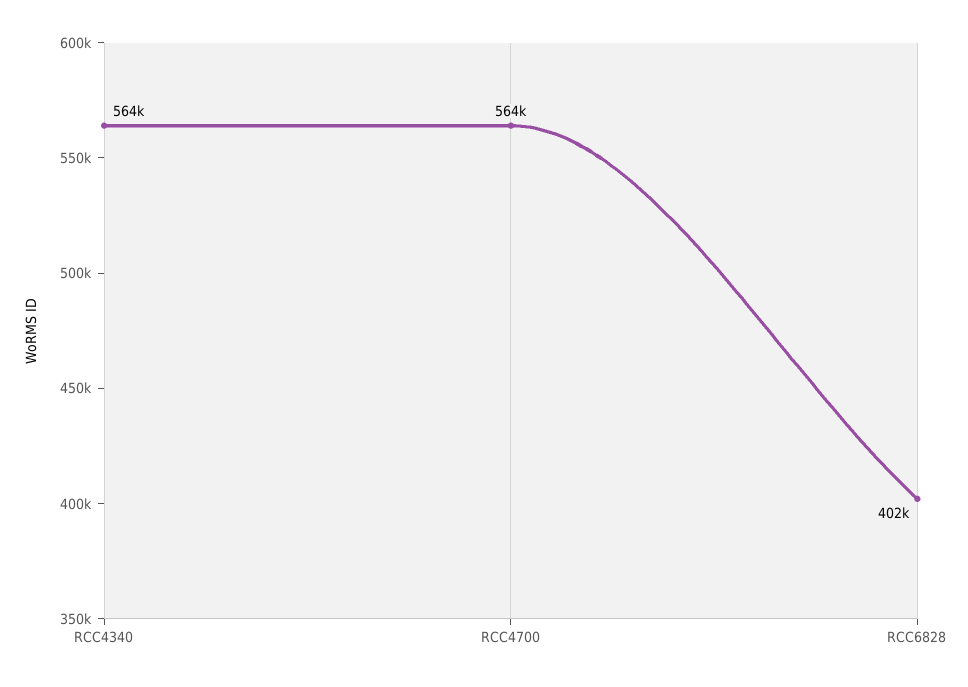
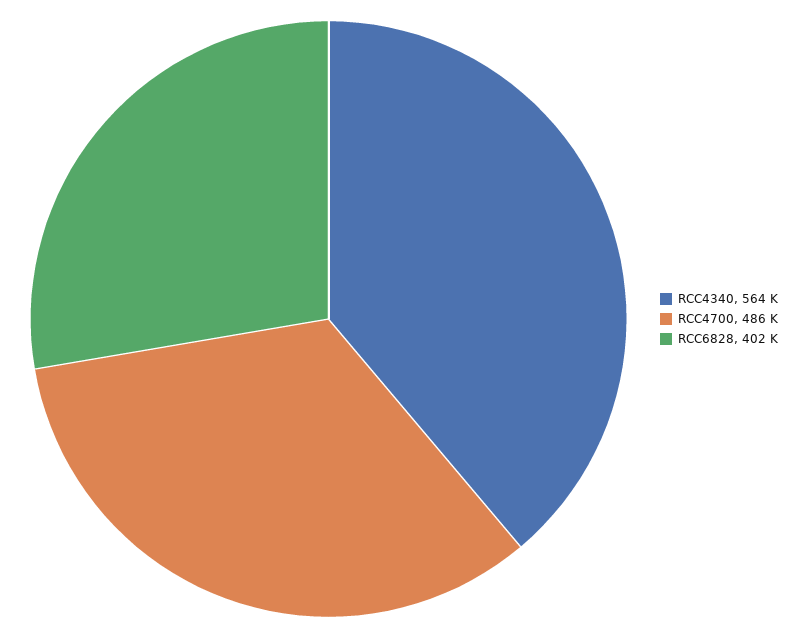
RCC4700: 564000 -> 486000

